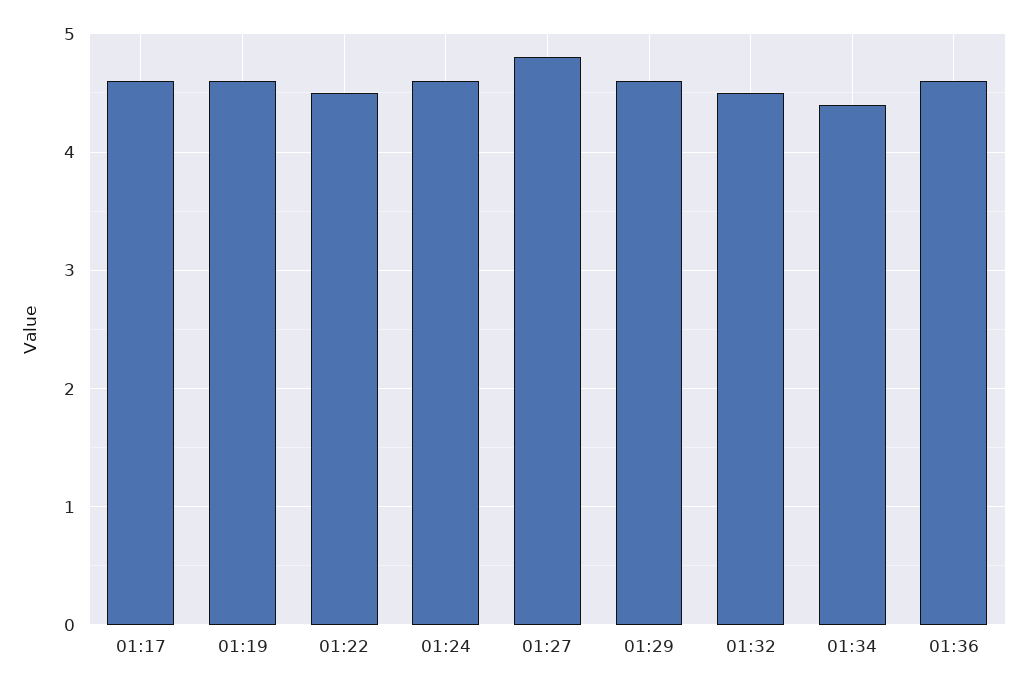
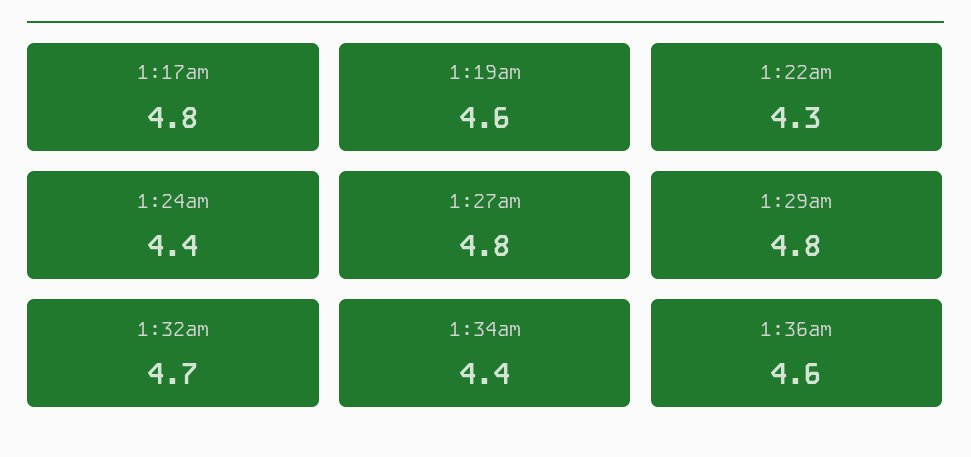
01:17: 4.6 -> 4.8
01:22: 4.5 -> 4.3
01:24: 4.6 -> 4.4
01:29: 4.6 -> 4.8
01:32: 4.5 -> 4.7

